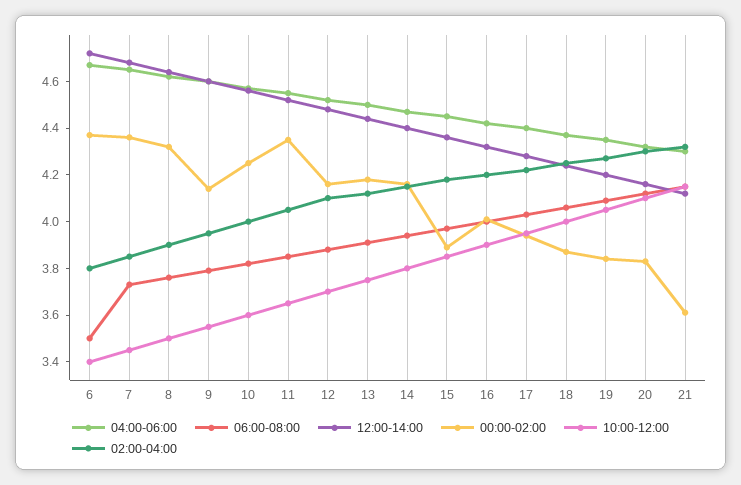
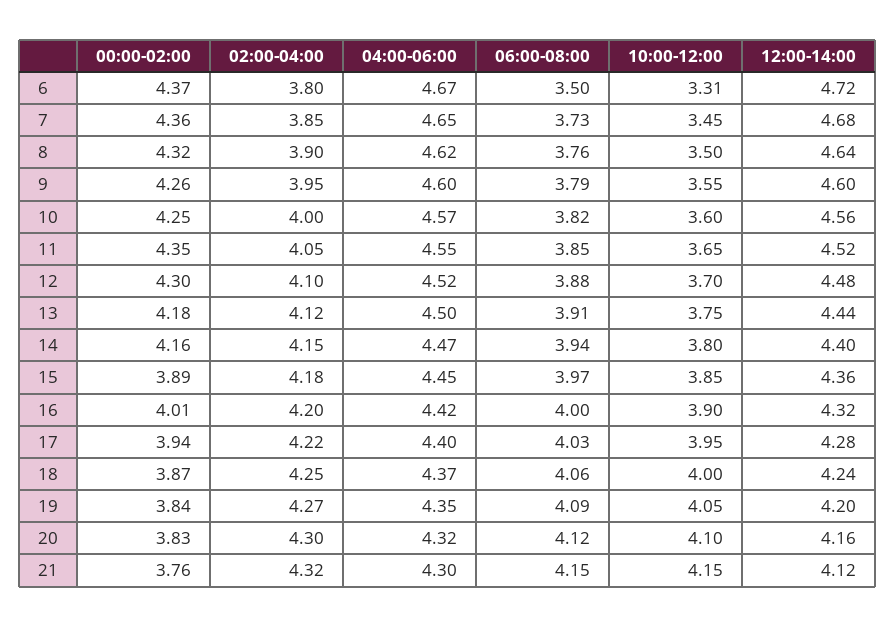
10:00-12:00, 6: 3.4 -> 3.31
00:00-02:00, 9: 4.15 -> 4.26
00:00-02:00, 12: 4.15 -> 4.3
00:00-02:00, 21: 3.6 -> 3.76

